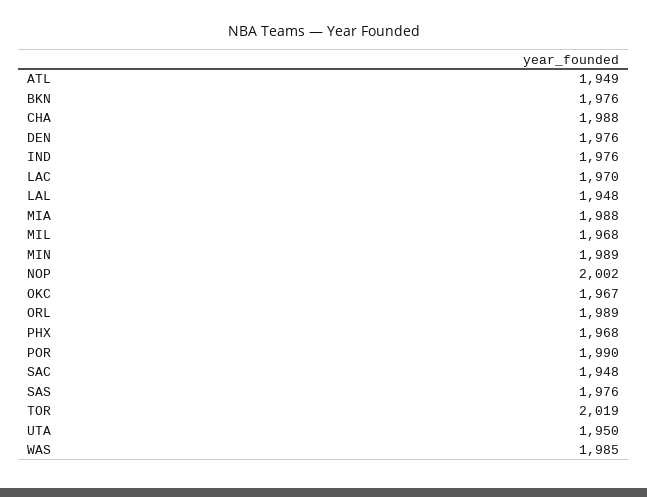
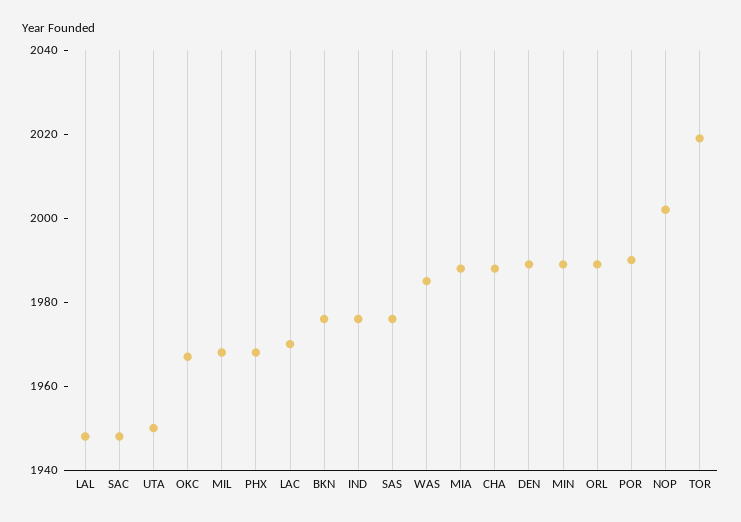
ATL: 1949 -> none
DEN: 1976 -> 1990

